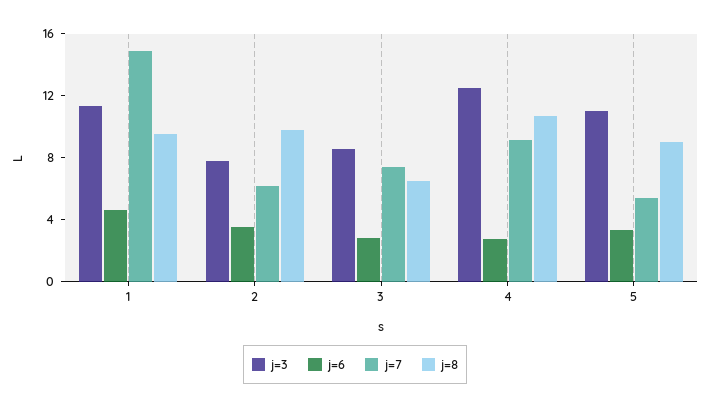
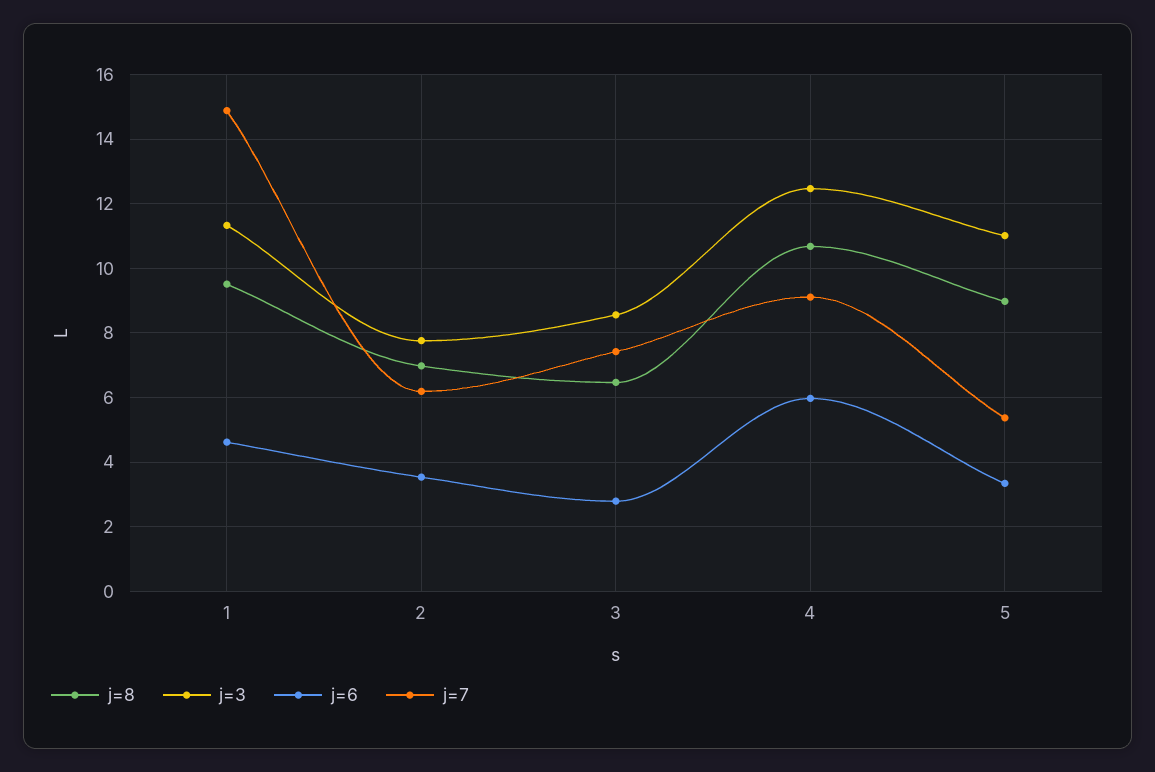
j=8, 2: 10 -> 7
j=6, 4: 3 -> 6

